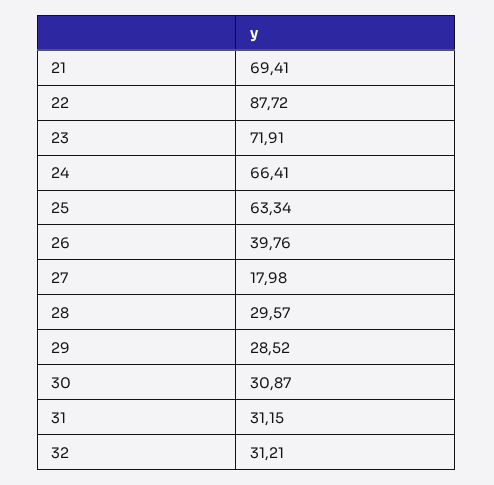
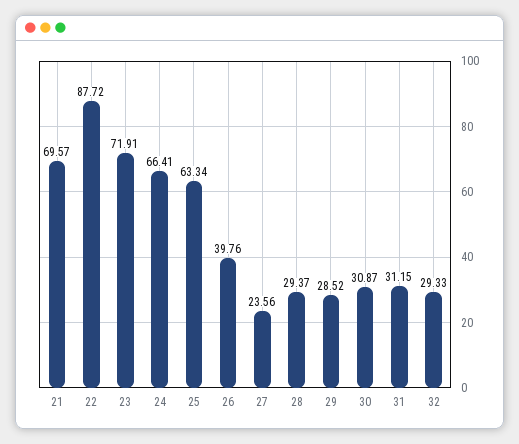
21: 69.41 -> 69.57
27: 17.98 -> 23.56
28: 29.57 -> 29.37
32: 31.21 -> 29.33

